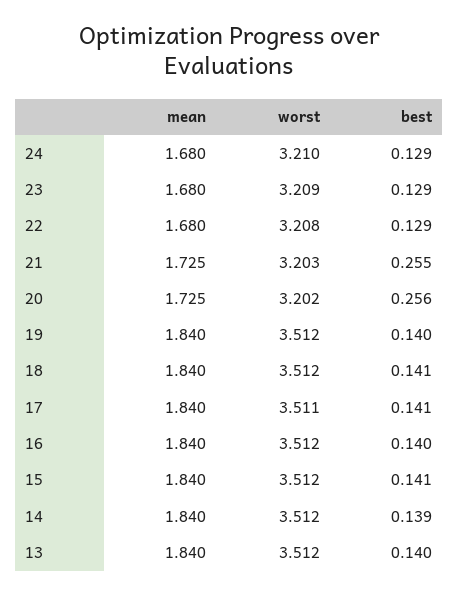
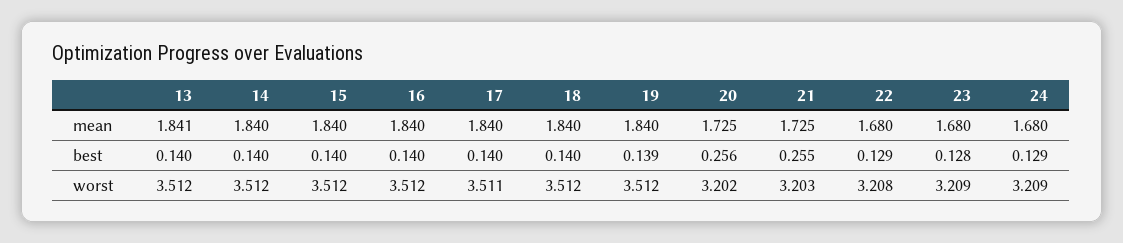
worst, 24: 3.21 -> 3.209
best, 23: 0.129 -> 0.128
best, 19: 0.14 -> 0.139
best, 18: 0.141 -> 0.14
best, 17: 0.141 -> 0.14
best, 15: 0.141 -> 0.14
best, 14: 0.139 -> 0.14
mean, 13: 1.84 -> 1.841

